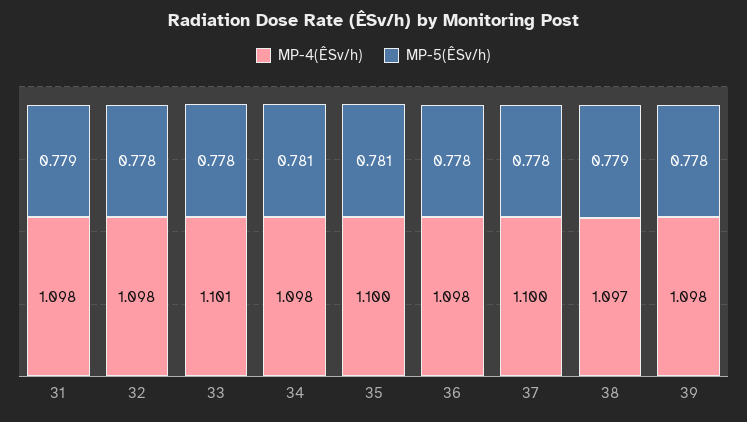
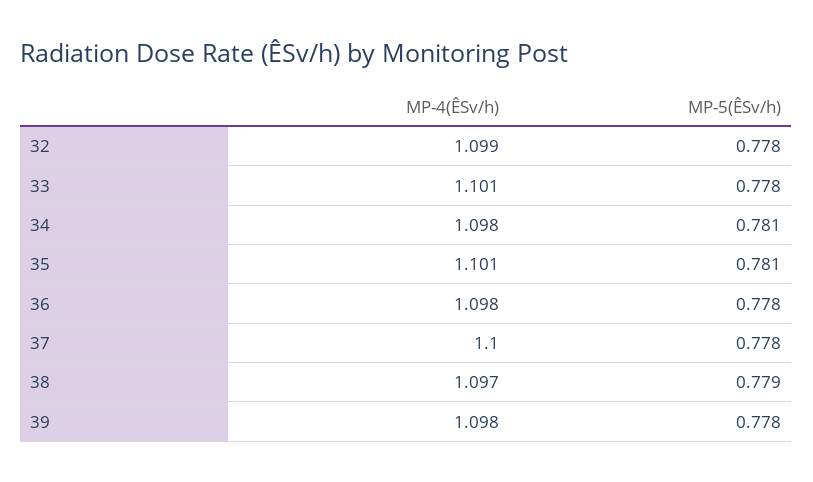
MP-4(ÊSv/h), 31: 1.098 -> none
MP-5(ÊSv/h), 31: 0.779 -> none
MP-4(ÊSv/h), 32: 1.098 -> 1.099
MP-4(ÊSv/h), 35: 1.1 -> 1.101

